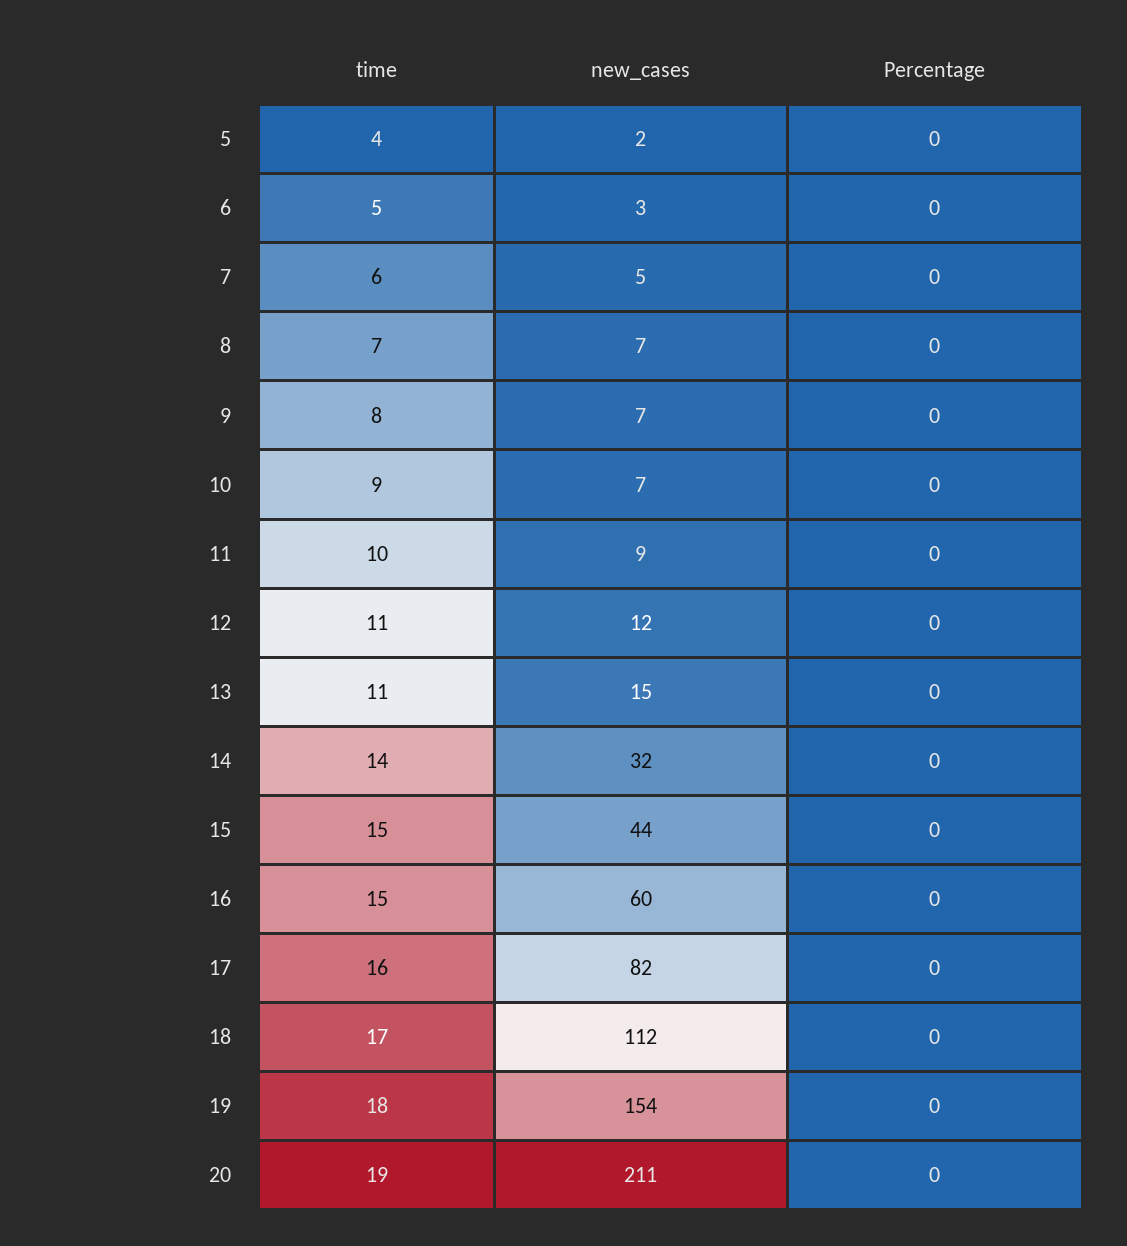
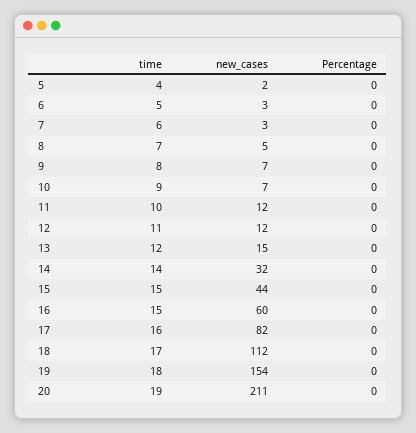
new_cases, 7: 5 -> 3
new_cases, 8: 7 -> 5
new_cases, 11: 9 -> 12
time, 13: 11 -> 12

